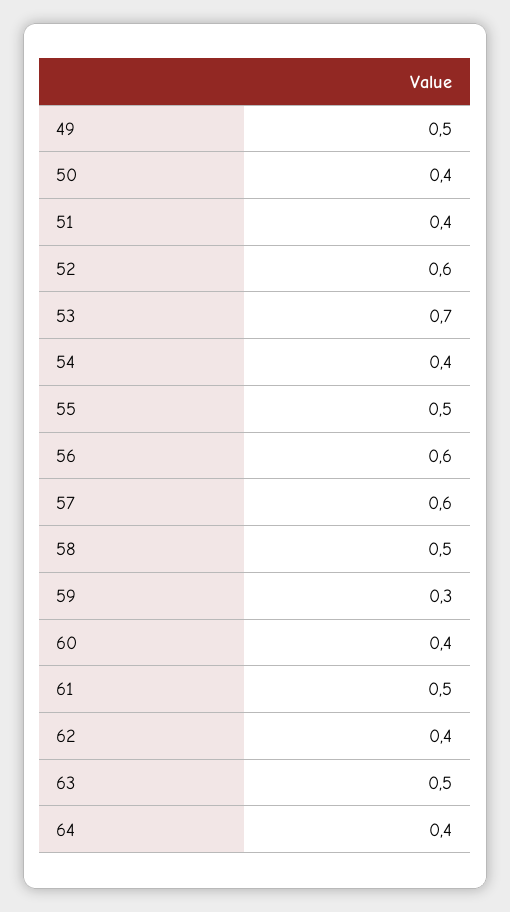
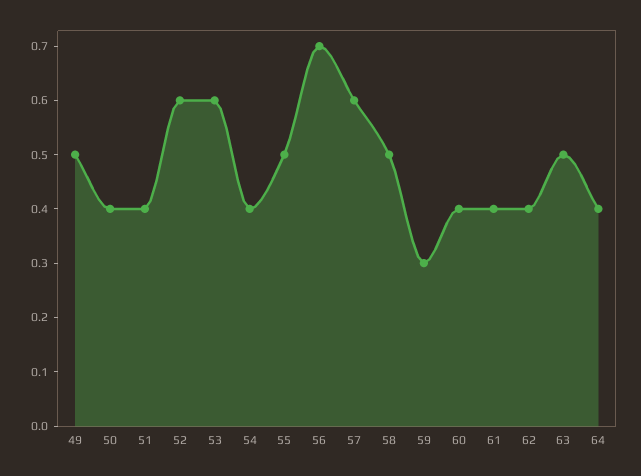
53: 0.7 -> 0.6
56: 0.6 -> 0.7
61: 0.5 -> 0.4

